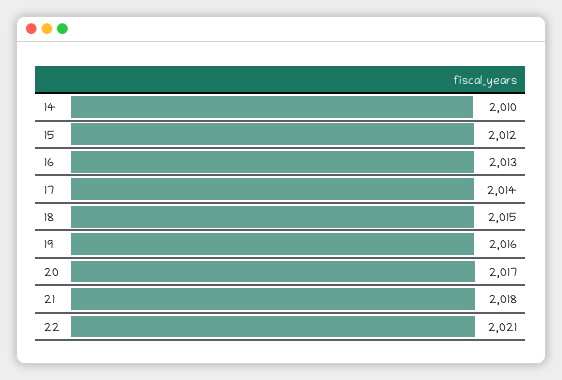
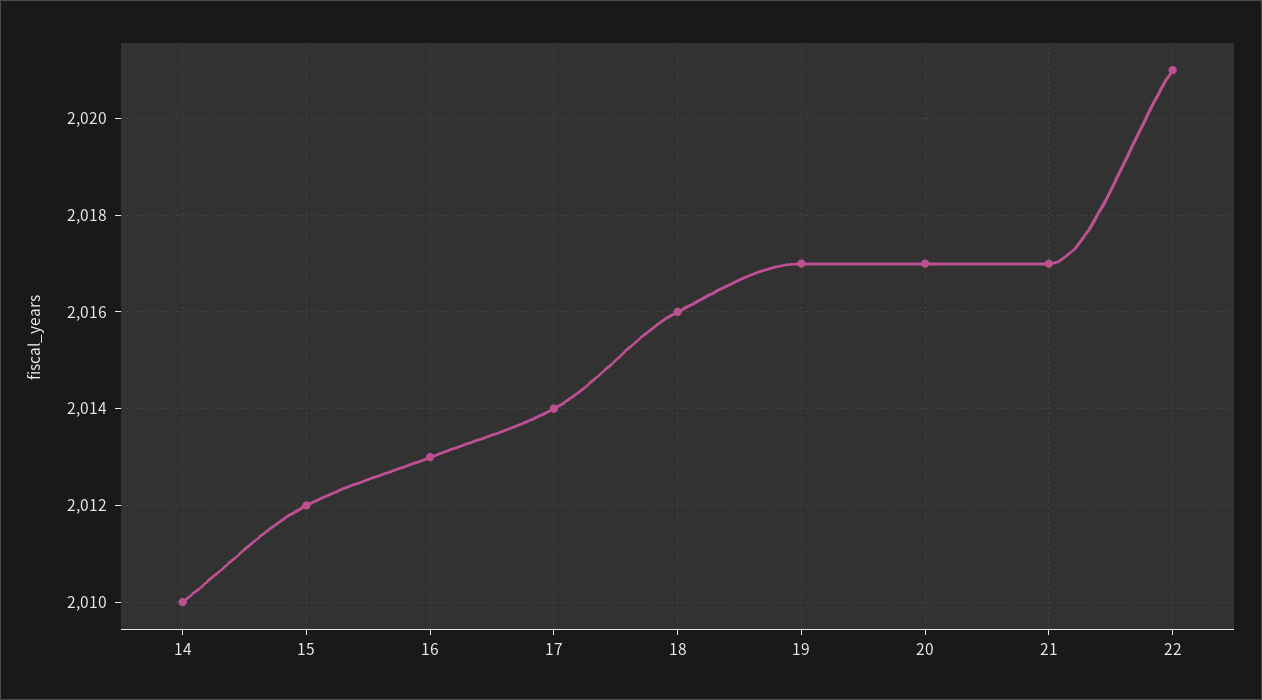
18: 2015 -> 2016
19: 2016 -> 2017
21: 2018 -> 2017

